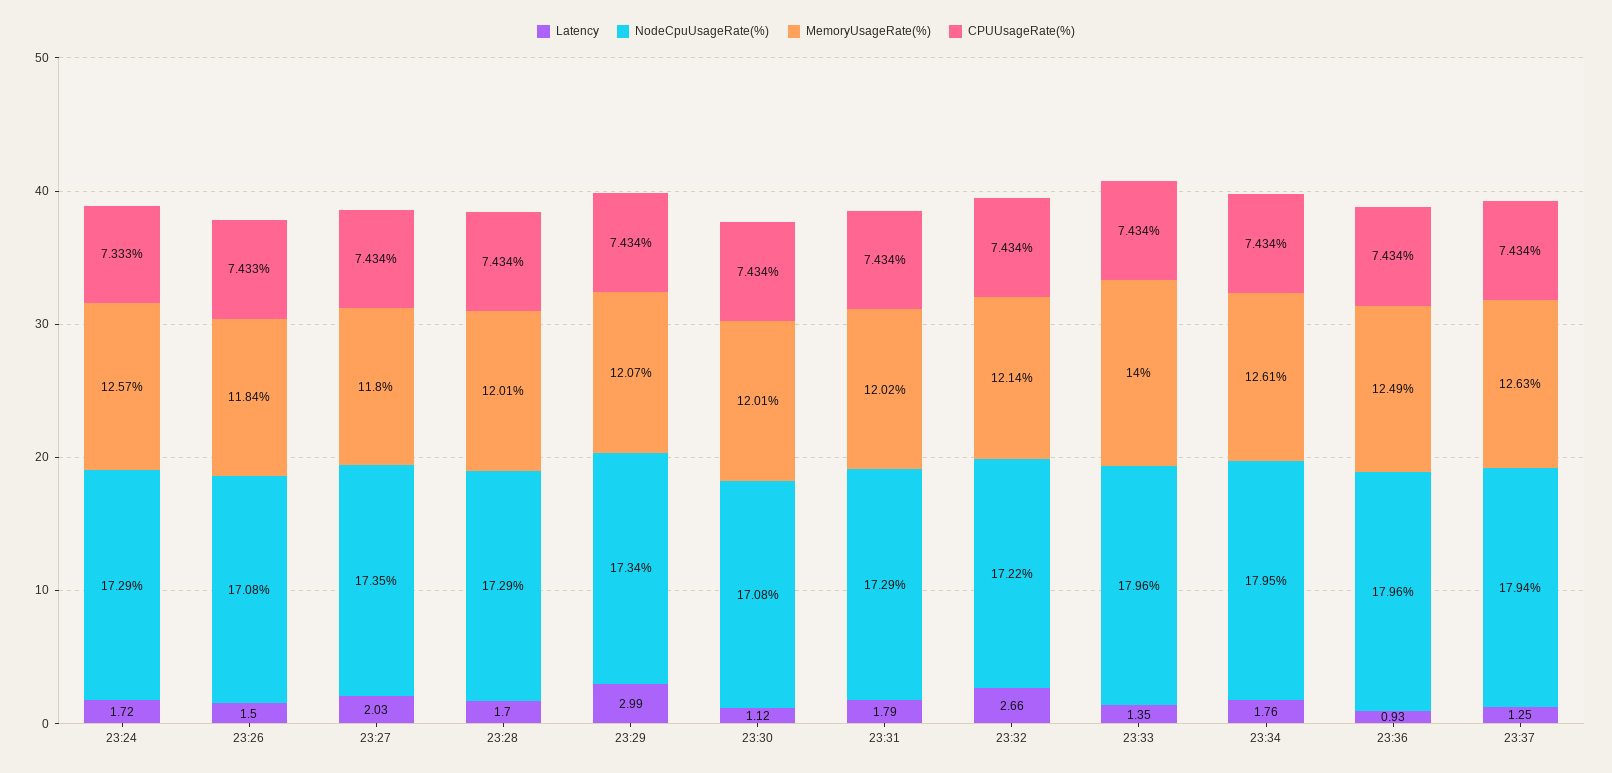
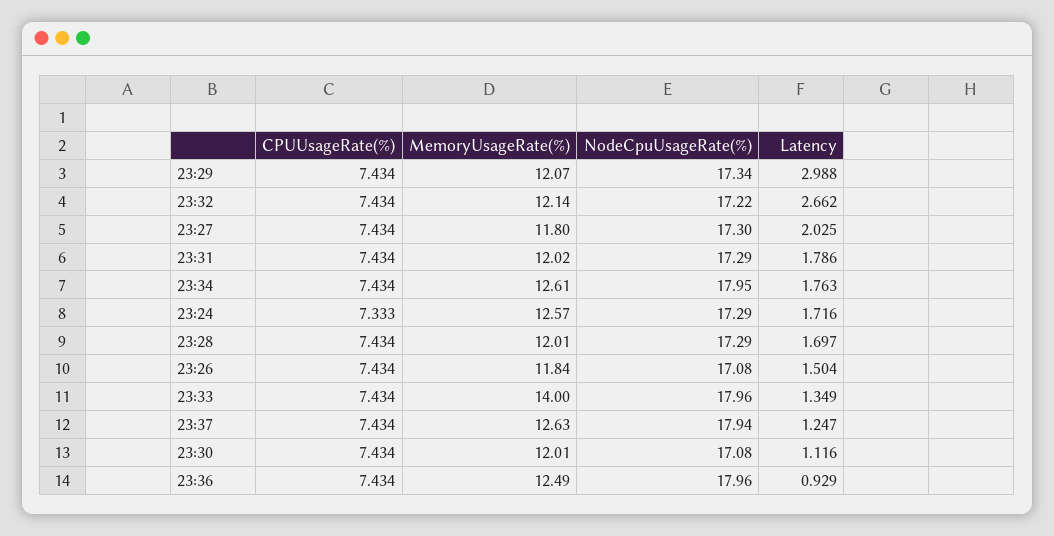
CPUUsageRate(%), 23:26: 7.433 -> 7.434
NodeCpuUsageRate(%), 23:27: 17.35 -> 17.3

